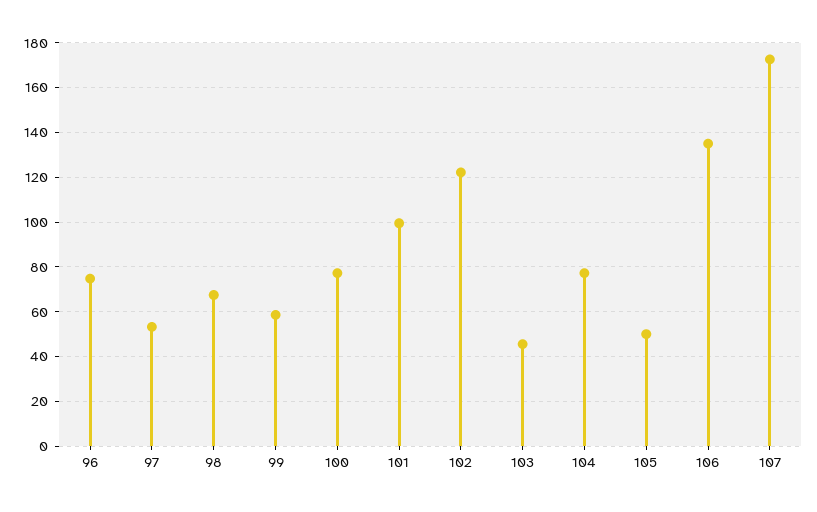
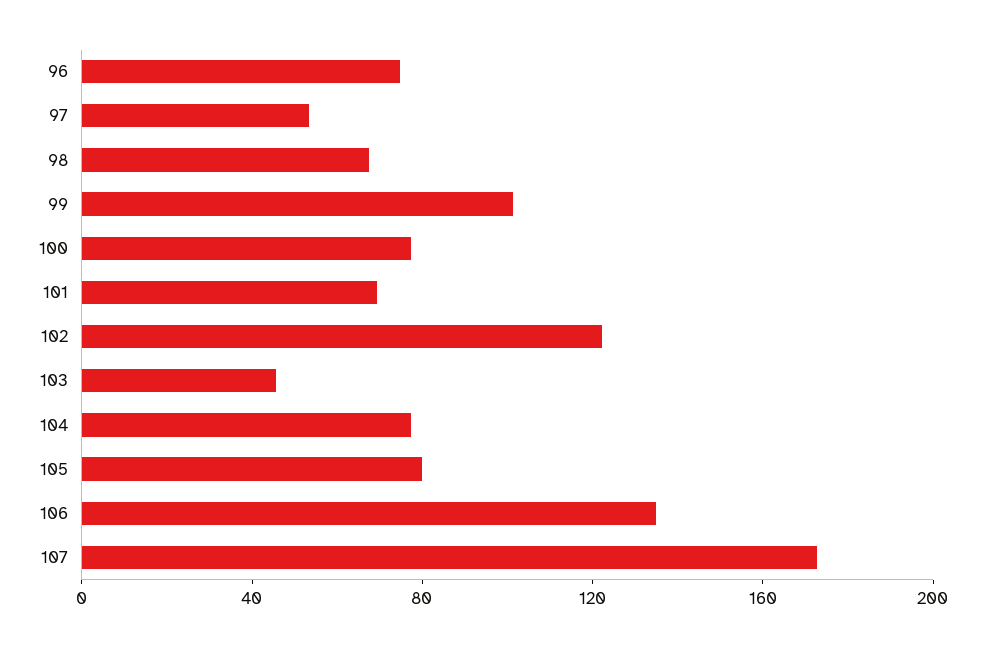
99: 60 -> 100
101: 100 -> 70
105: 50 -> 80

